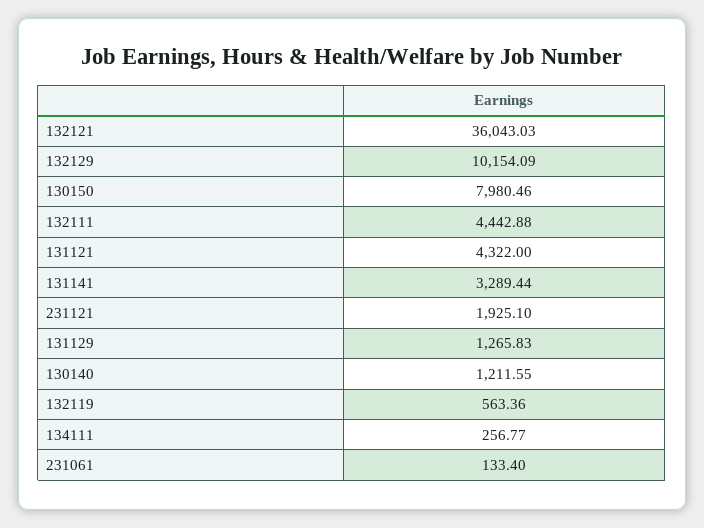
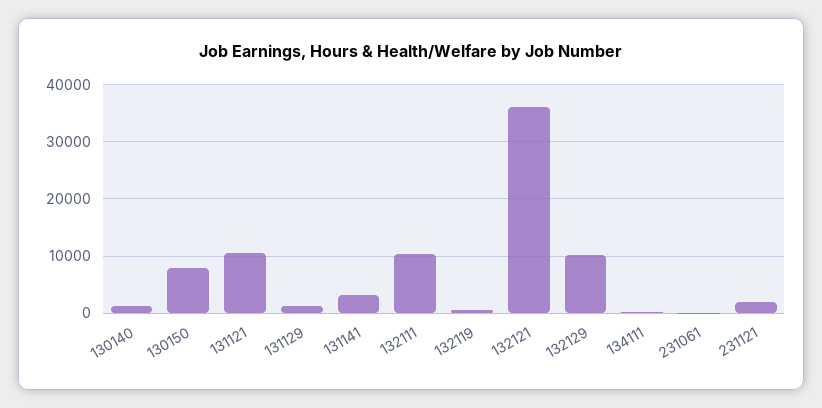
132111: 4442.88 -> 10000
131121: 4322 -> 10000

